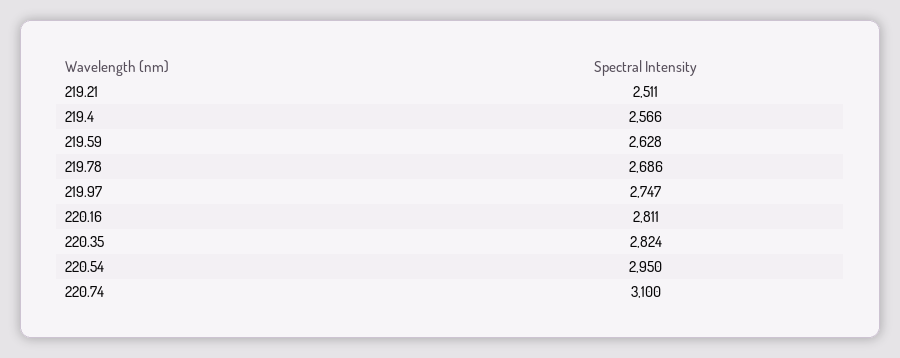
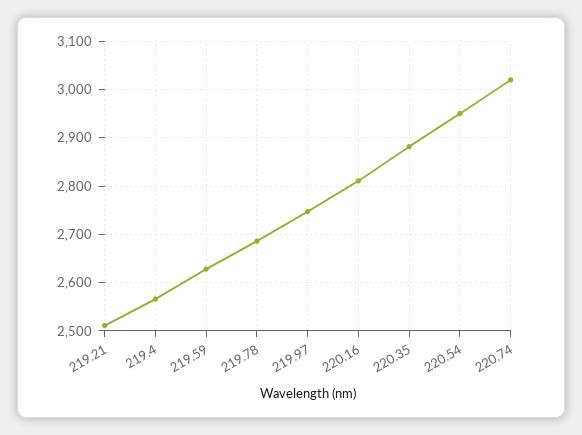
220.35: 2824 -> 2880
220.74: 3100 -> 3020

